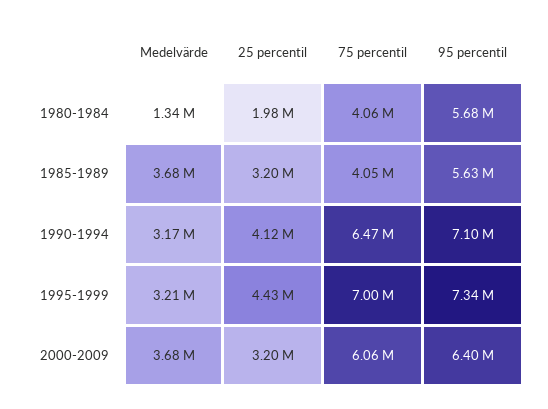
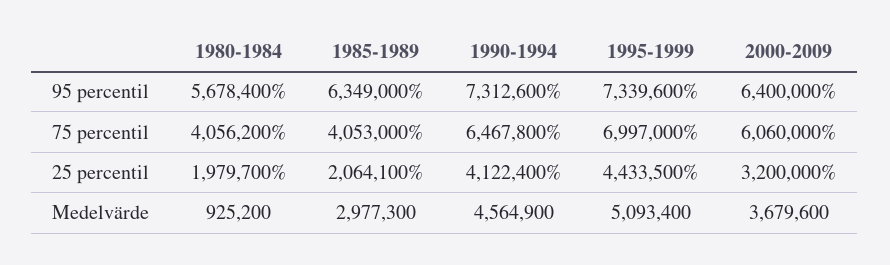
Medelvärde, 1980-1984: 1340000 -> 925200
Medelvärde, 1985-1989: 3680000 -> 2977300
25 percentil, 1985-1989: 3200000 -> 2064100
95 percentil, 1985-1989: 5630000 -> 6349000
Medelvärde, 1990-1994: 3170000 -> 4564900
95 percentil, 1990-1994: 7100000 -> 7312600
Medelvärde, 1995-1999: 3210000 -> 5093400

